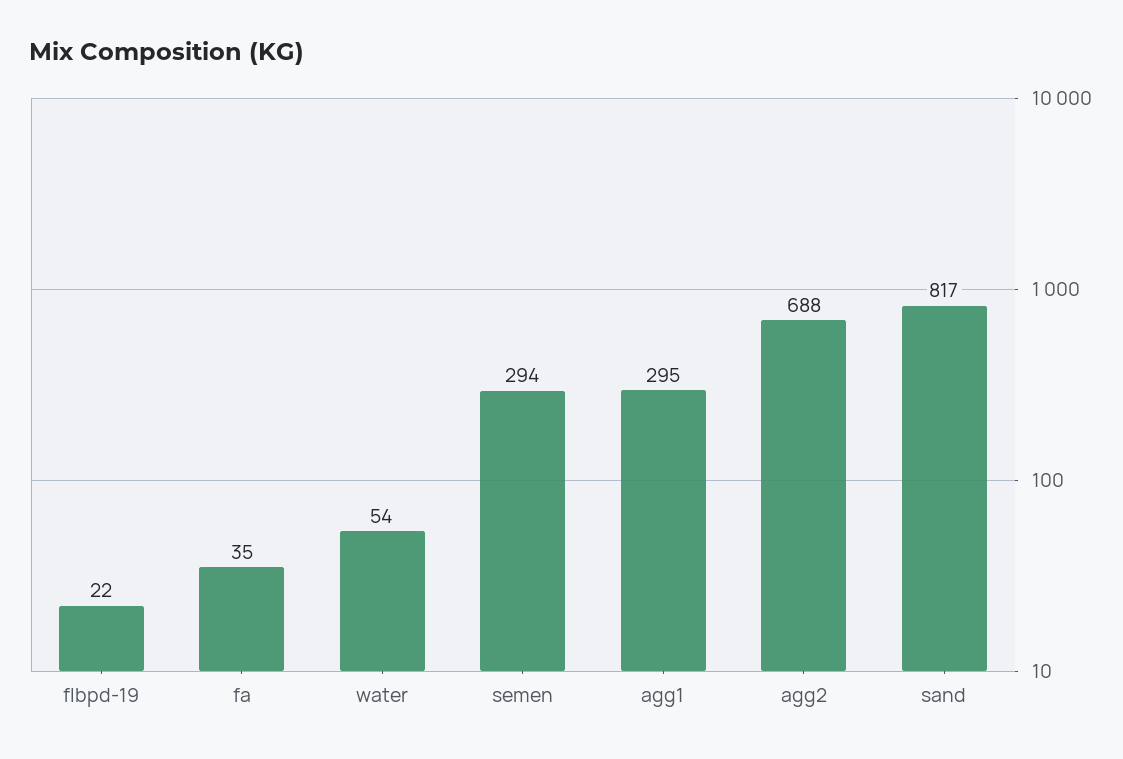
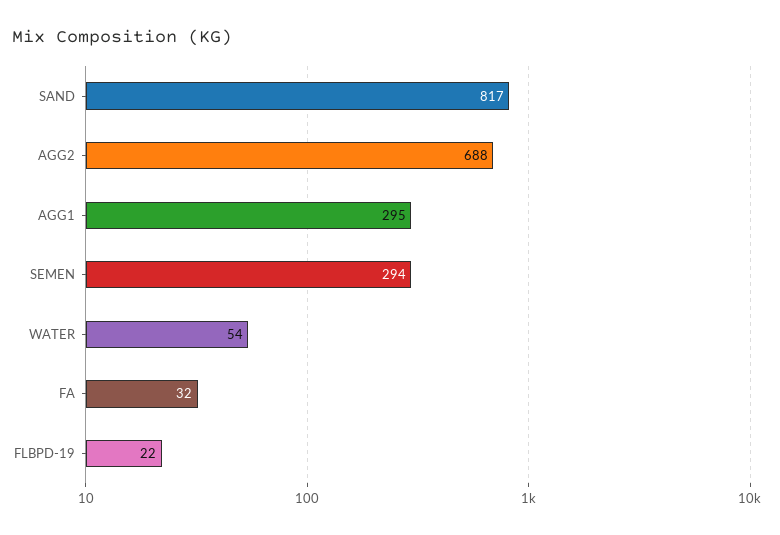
fa: 35 -> 32

